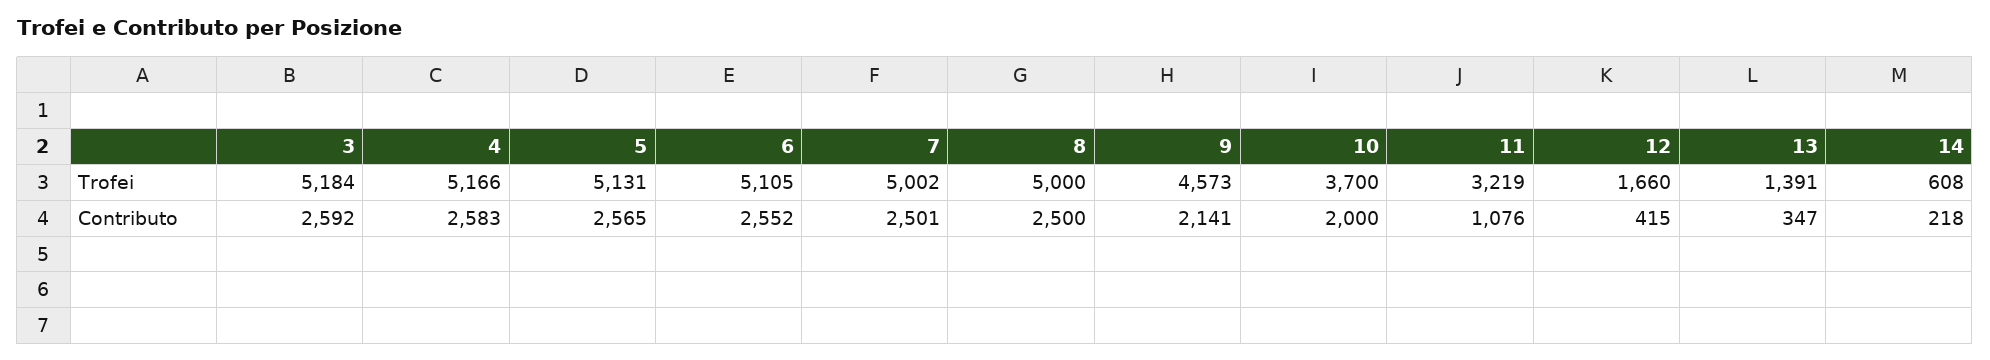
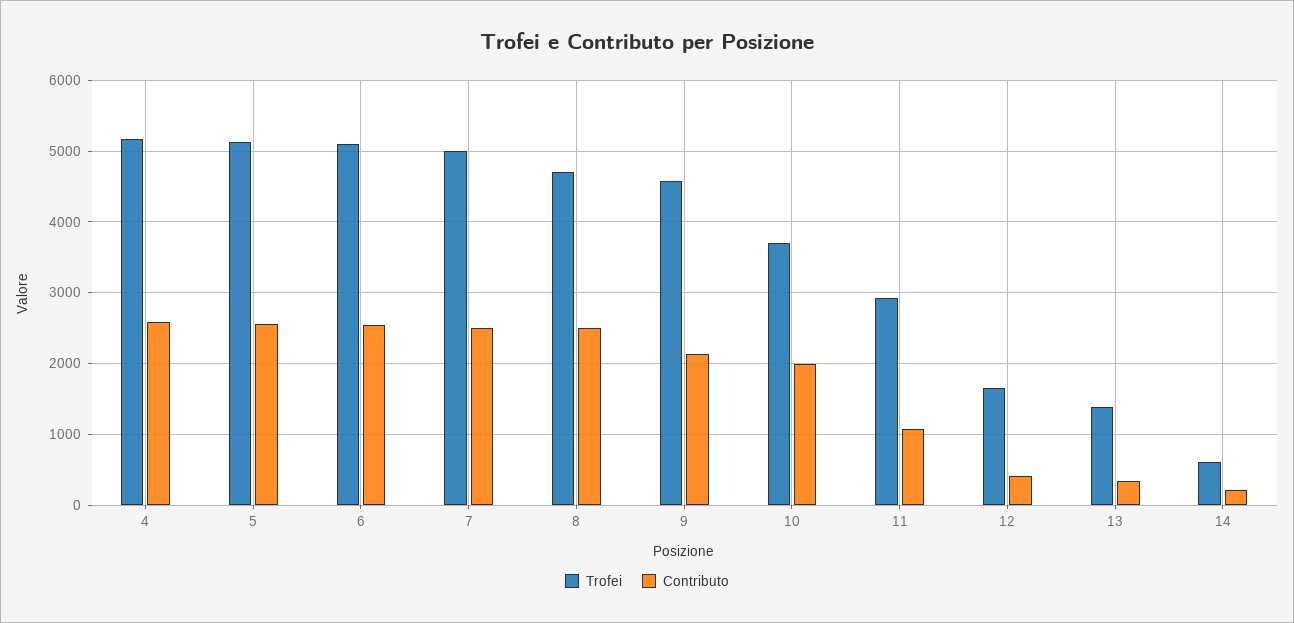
Trofei, 3: 5184 -> none
Trofei, 8: 5000 -> 4700
Trofei, 11: 3219 -> 2900
Contributo, 3: 2592 -> none

